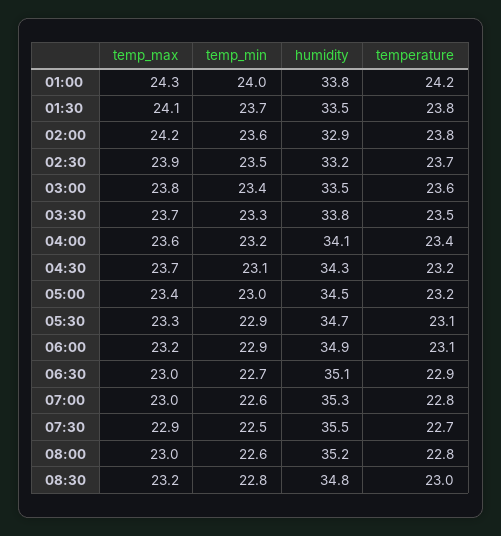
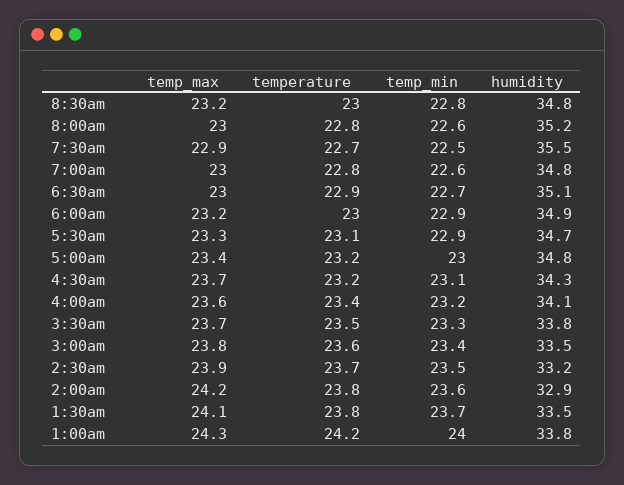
humidity, 05:00: 34.5 -> 34.8
temperature, 06:00: 23.1 -> 23
humidity, 07:00: 35.3 -> 34.8

